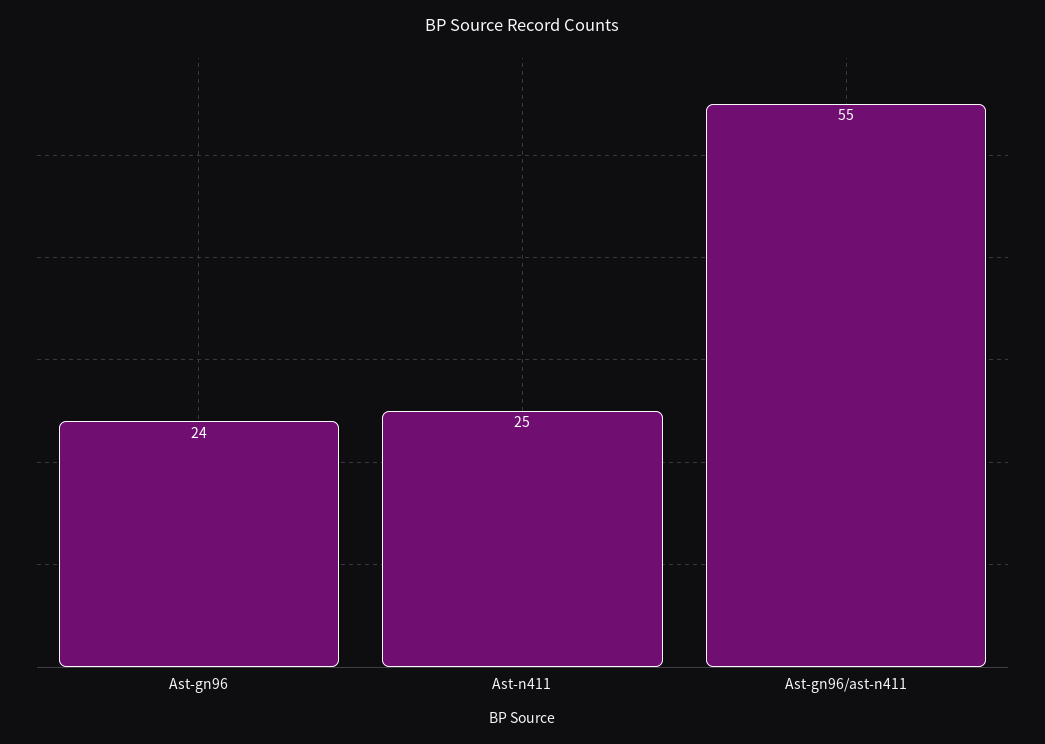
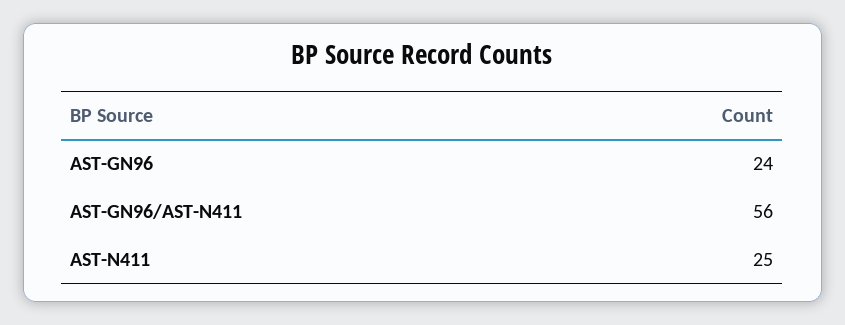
Ast-gn96/ast-n411: 55 -> 56

